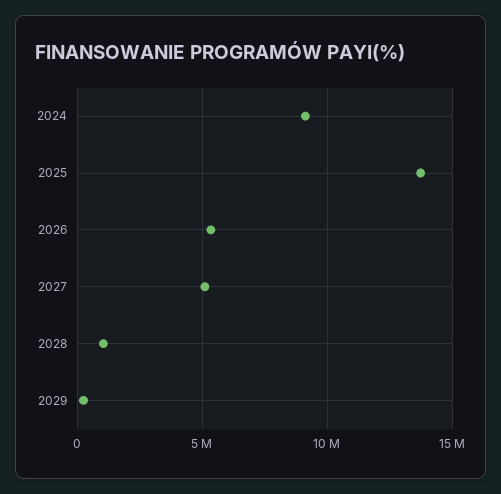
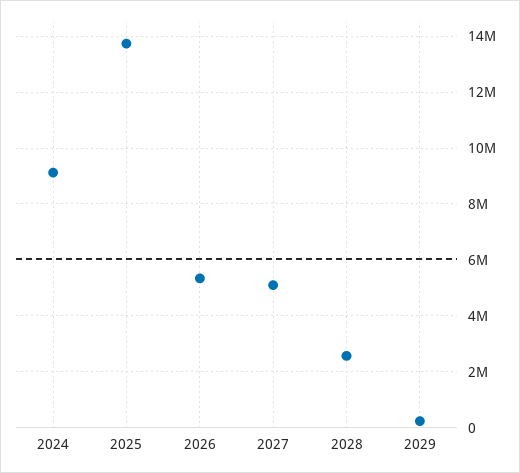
2028: 1000000 -> 2500000

